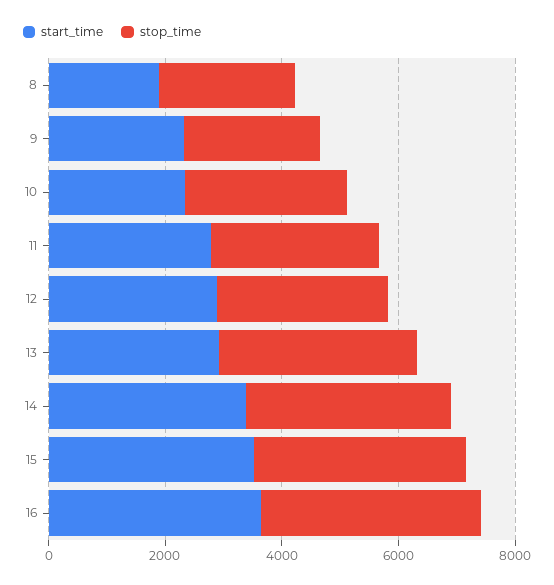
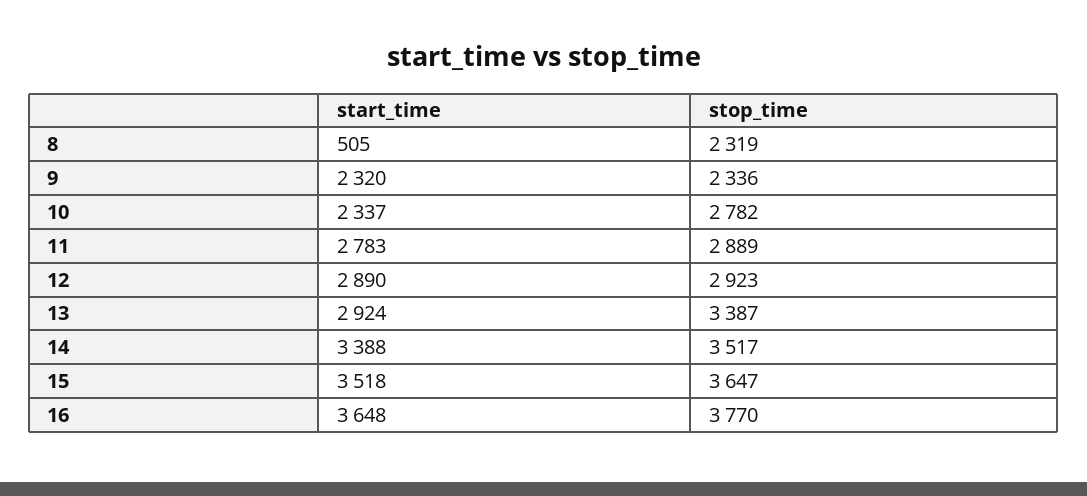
start_time, 8: 2000 -> 505

